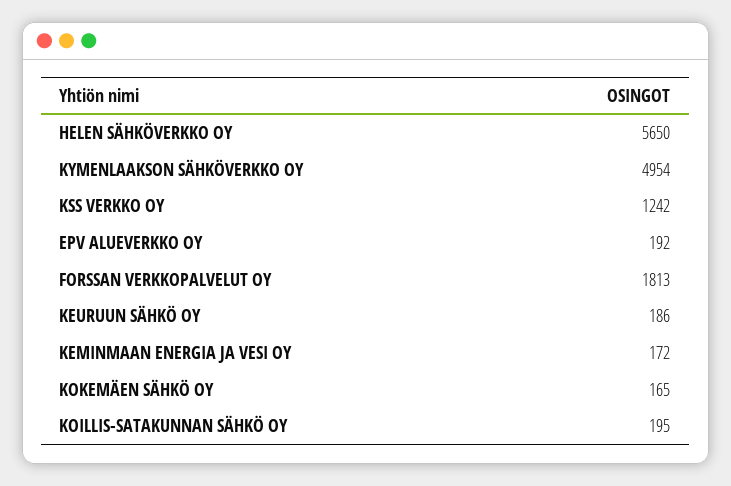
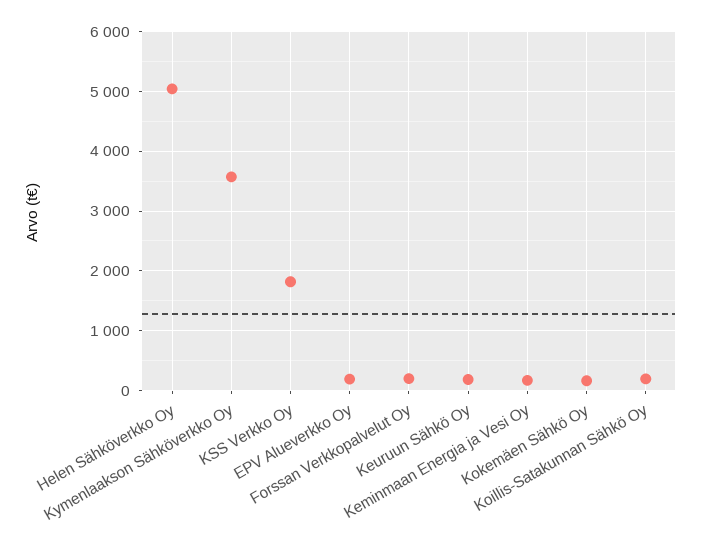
HELEN SÄHKÖVERKKO OY: 5650 -> 5000
KYMENLAAKSON SÄHKÖVERKKO OY: 4954 -> 3600
KSS VERKKO OY: 1242 -> 1800
FORSSAN VERKKOPALVELUT OY: 1813 -> 200

